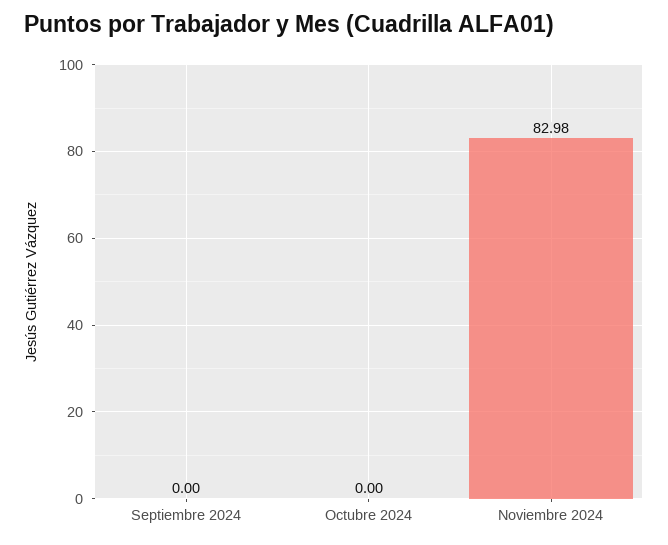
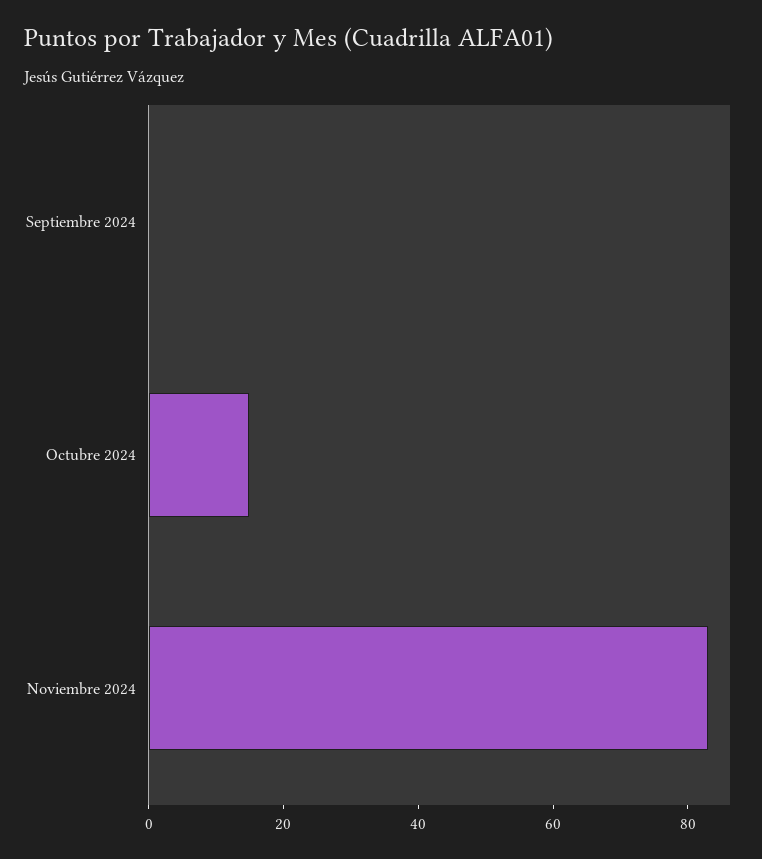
Octubre 2024: 0 -> 15

